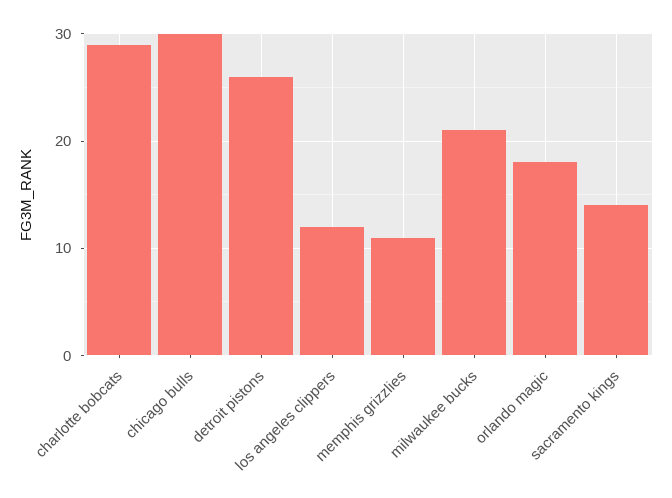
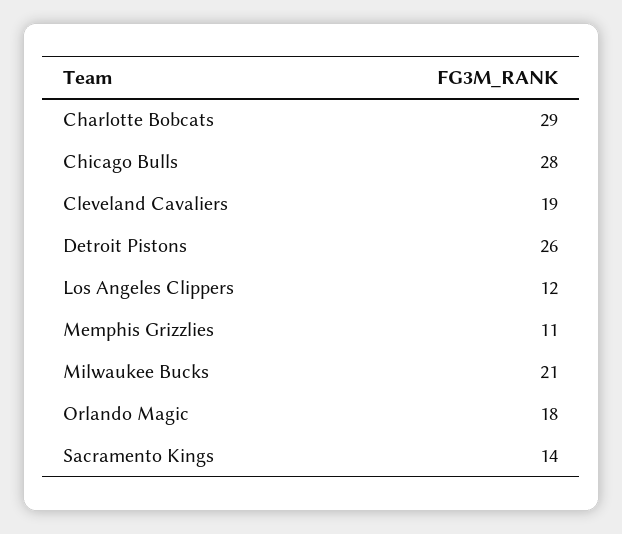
chicago bulls: 30 -> 28
Cleveland Cavaliers: none -> 19

